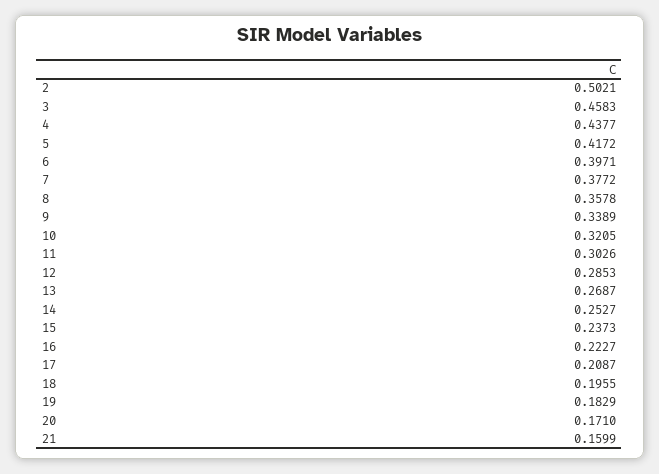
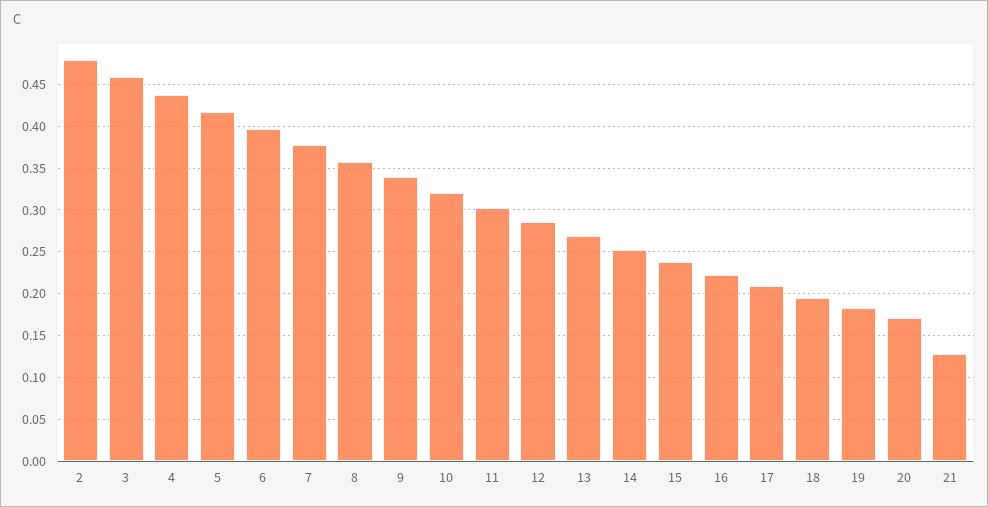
2: 0.5021 -> 0.48
21: 0.1599 -> 0.13

